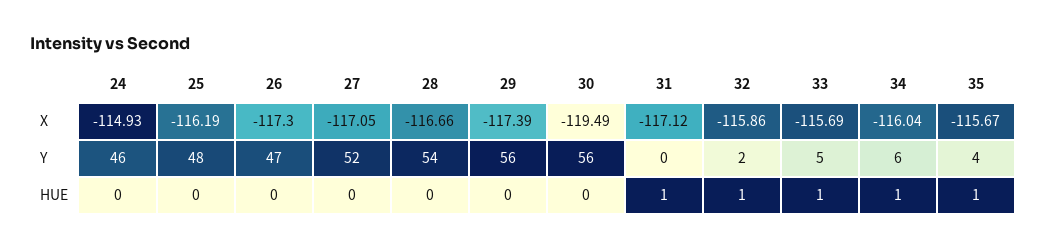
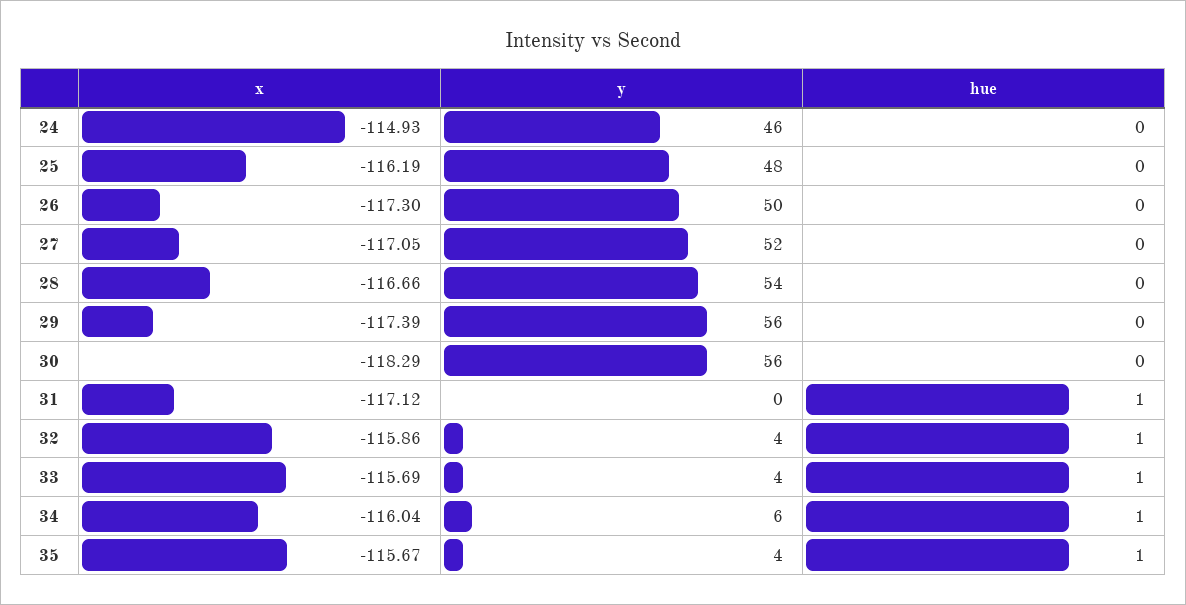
30, X: -119.49 -> -118.29
26, Y: 47 -> 50
32, Y: 2 -> 4
33, Y: 5 -> 4

